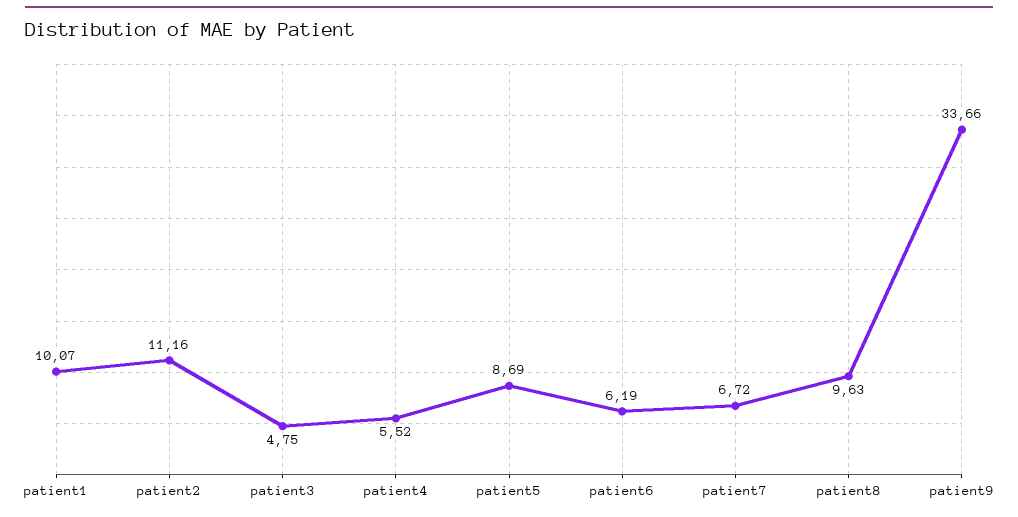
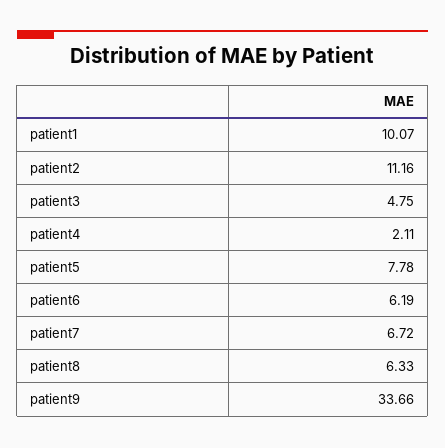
patient4: 5.52 -> 2.11
patient5: 8.69 -> 7.78
patient8: 9.63 -> 6.33

